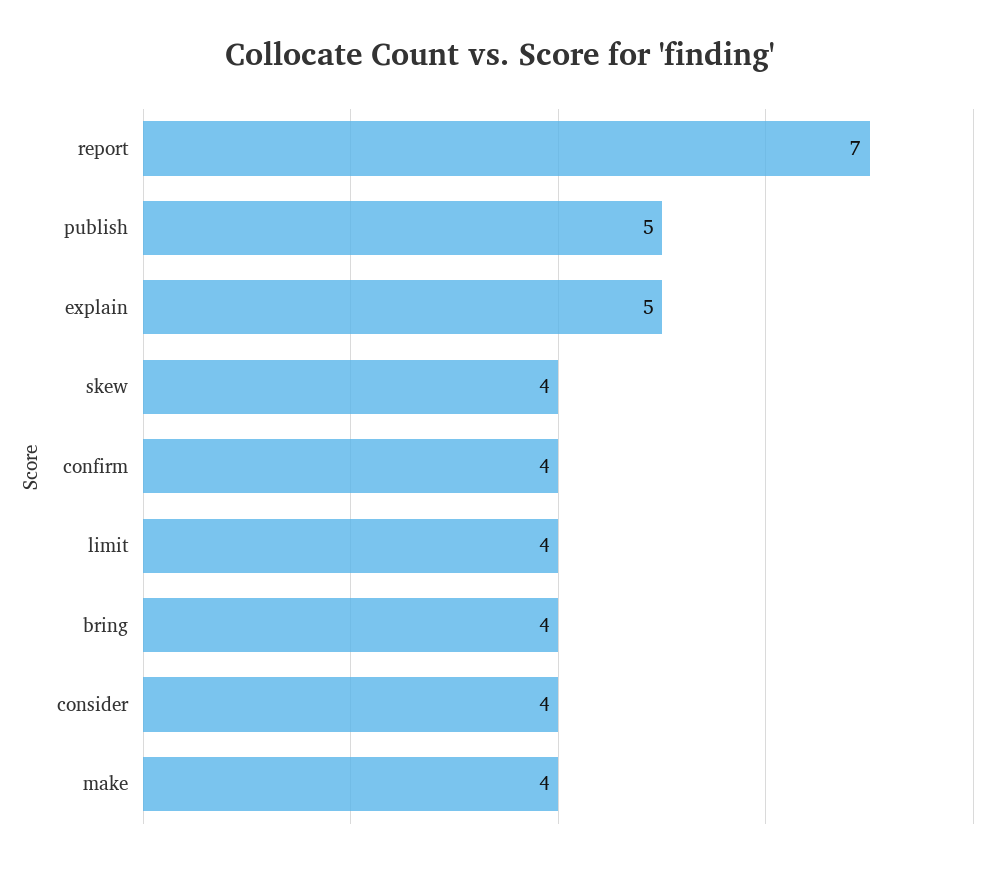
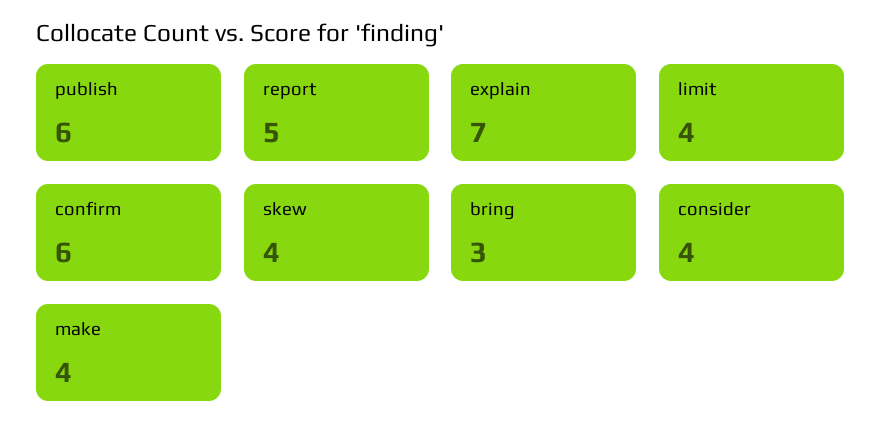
report: 7 -> 5
publish: 5 -> 6
explain: 5 -> 7
confirm: 4 -> 6
bring: 4 -> 3

